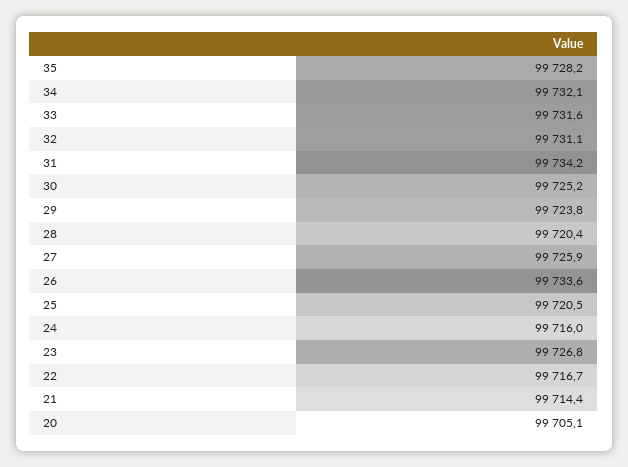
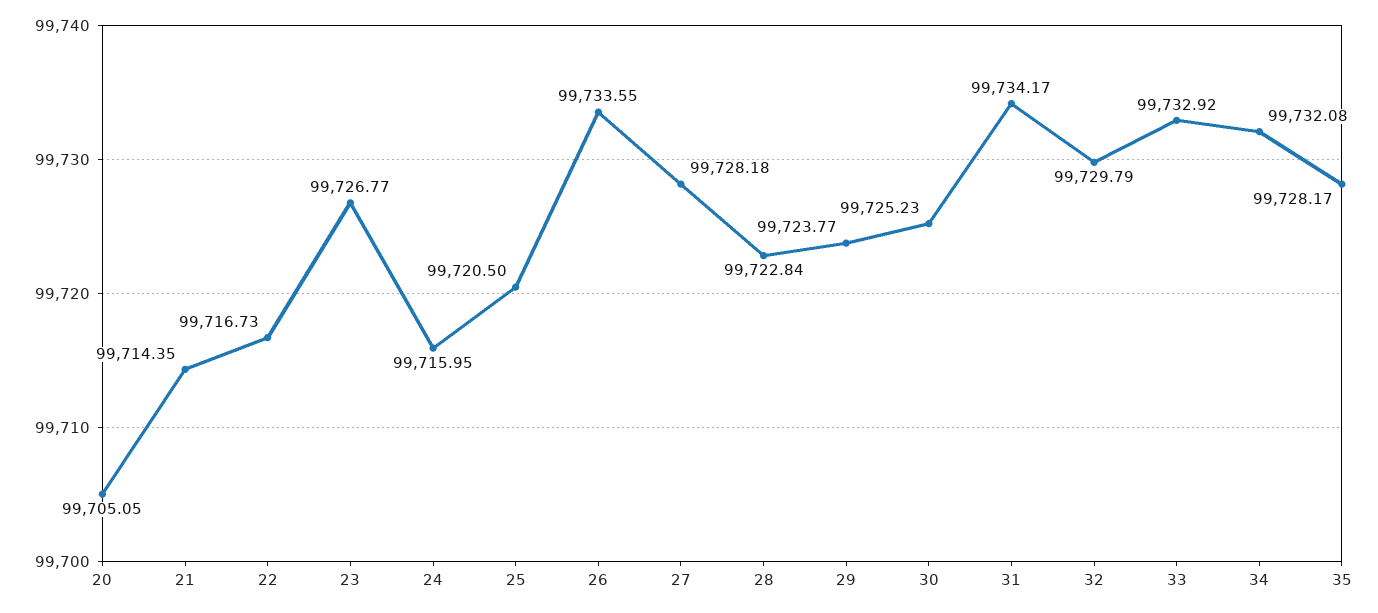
33: 99731.6 -> 99732.92
32: 99731.1 -> 99729.79
28: 99720.4 -> 99722.84
27: 99725.9 -> 99728.18

